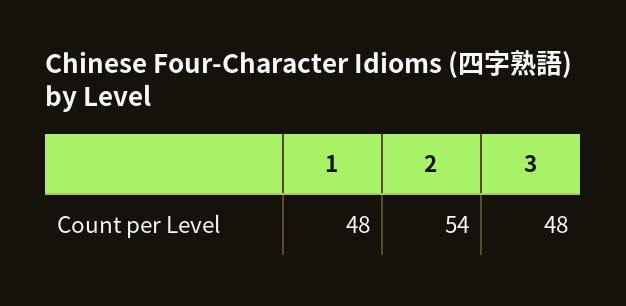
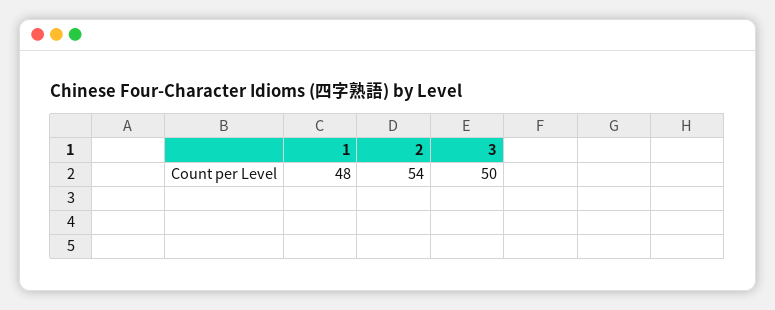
3: 48 -> 50

